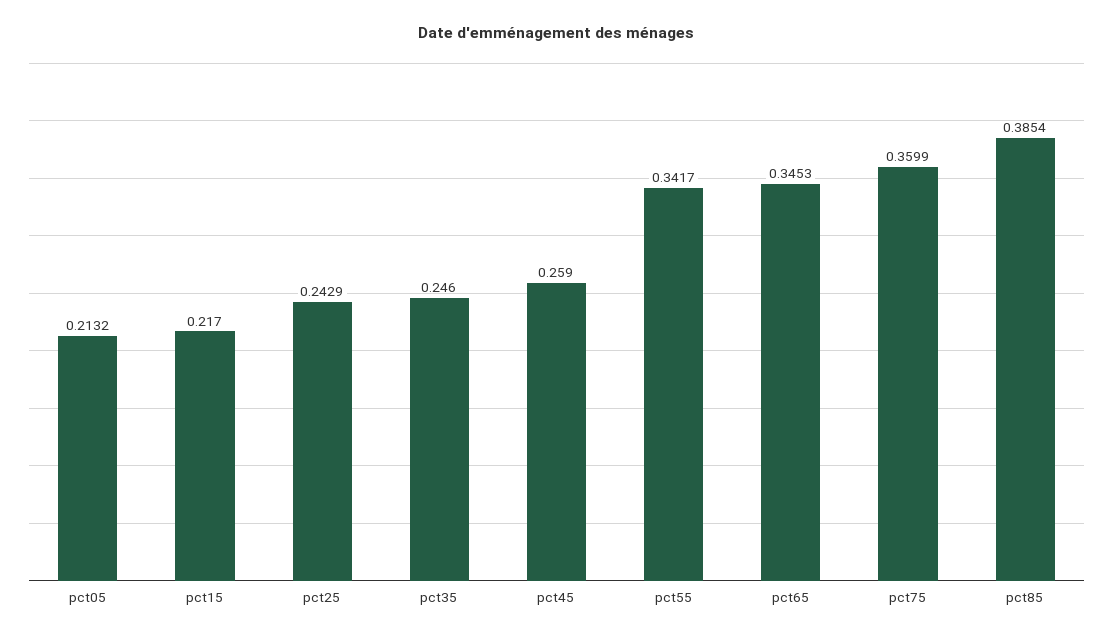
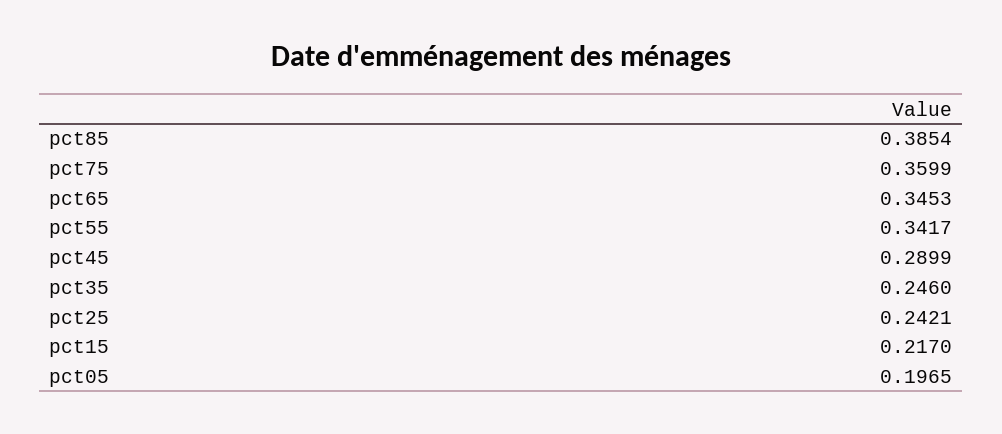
pct05: 0.2132 -> 0.1965
pct25: 0.2429 -> 0.2421
pct45: 0.259 -> 0.2899

